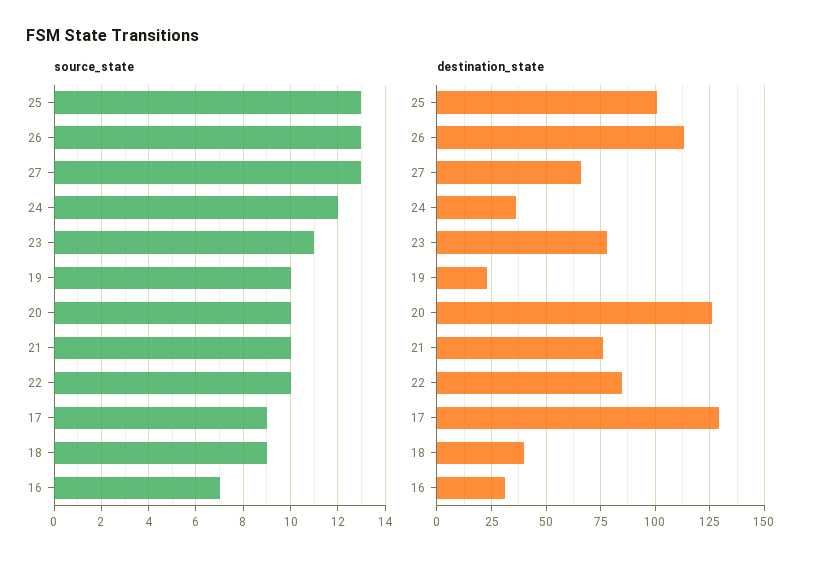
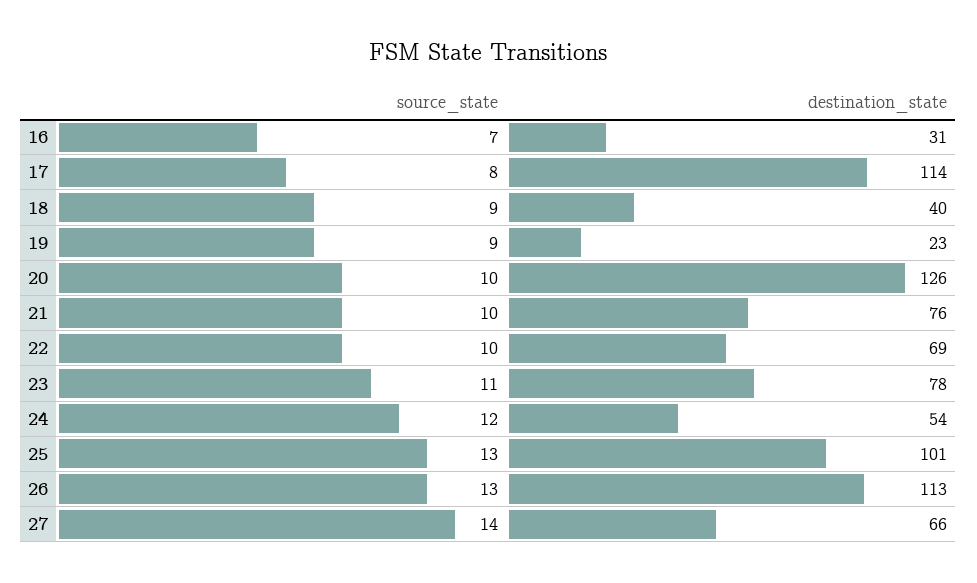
source_state, 27: 13 -> 14
source_state, 19: 10 -> 9
source_state, 17: 9 -> 8
destination_state, 24: 35 -> 54
destination_state, 22: 85 -> 69
destination_state, 17: 130 -> 114

